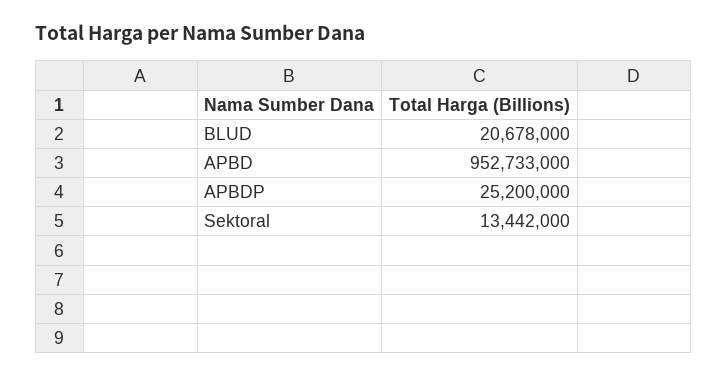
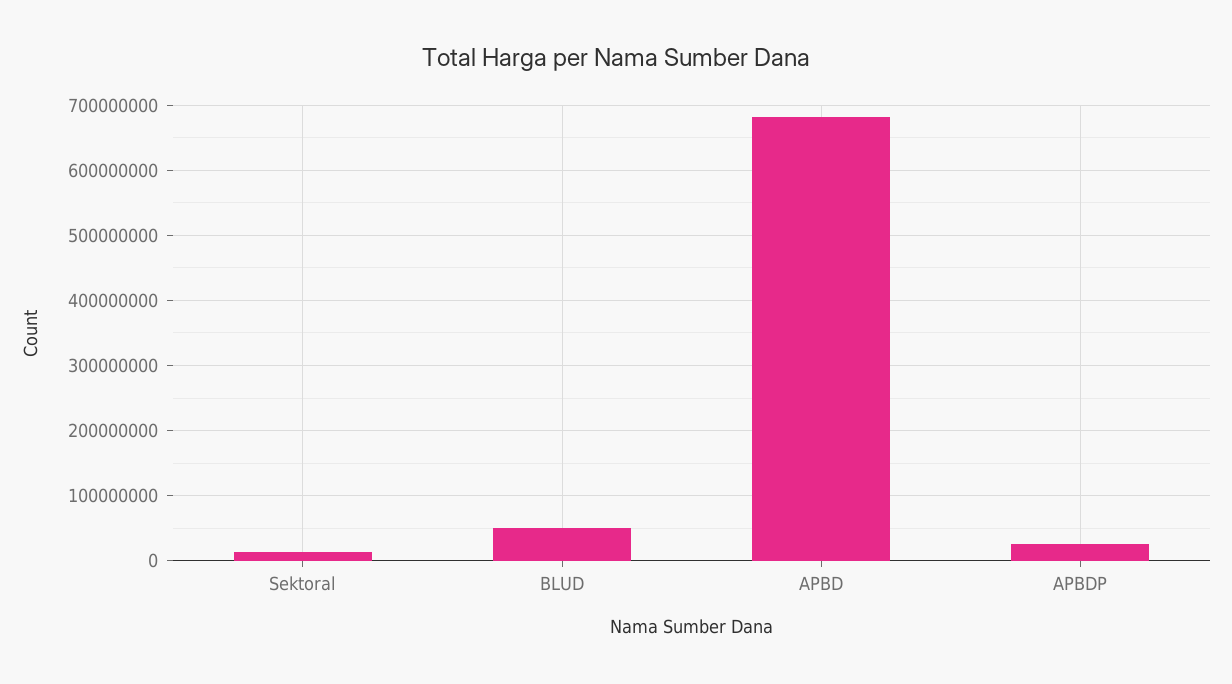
BLUD: 20678000 -> 50000000
APBD: 952733000 -> 680000000

